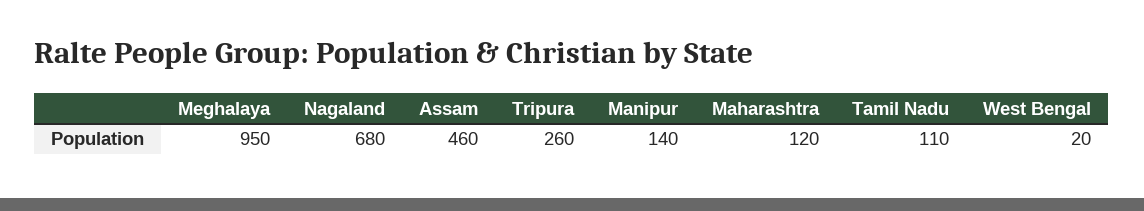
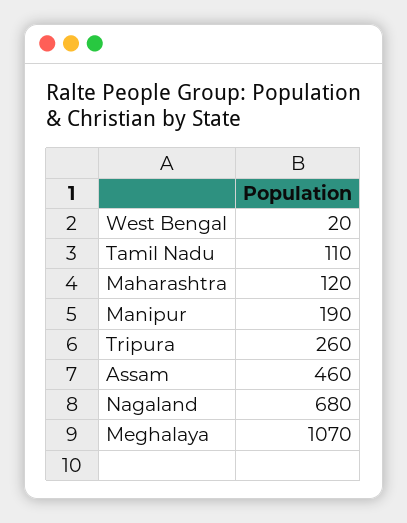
Meghalaya: 950 -> 1070
Manipur: 140 -> 190

